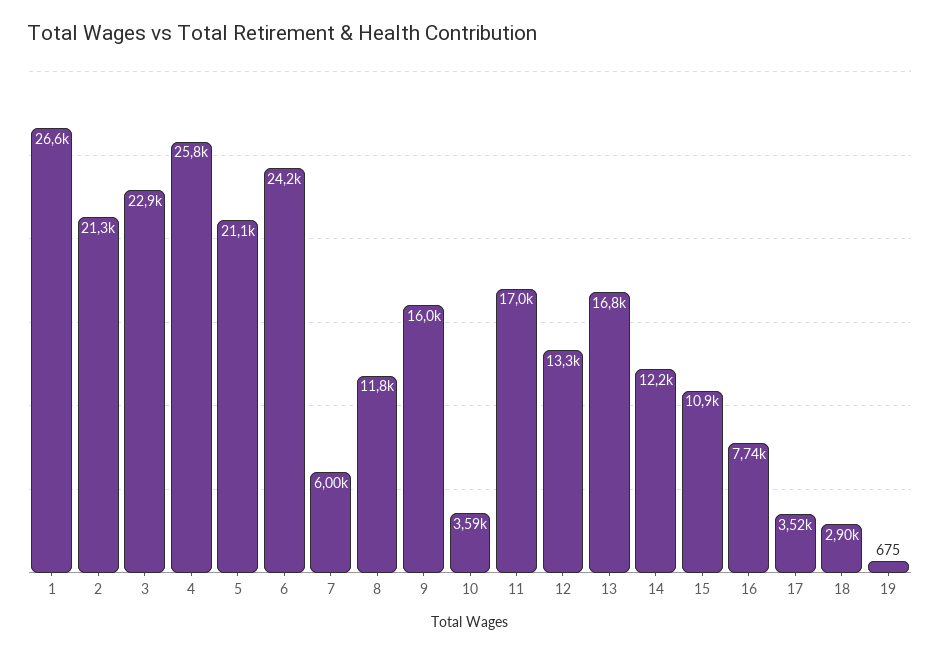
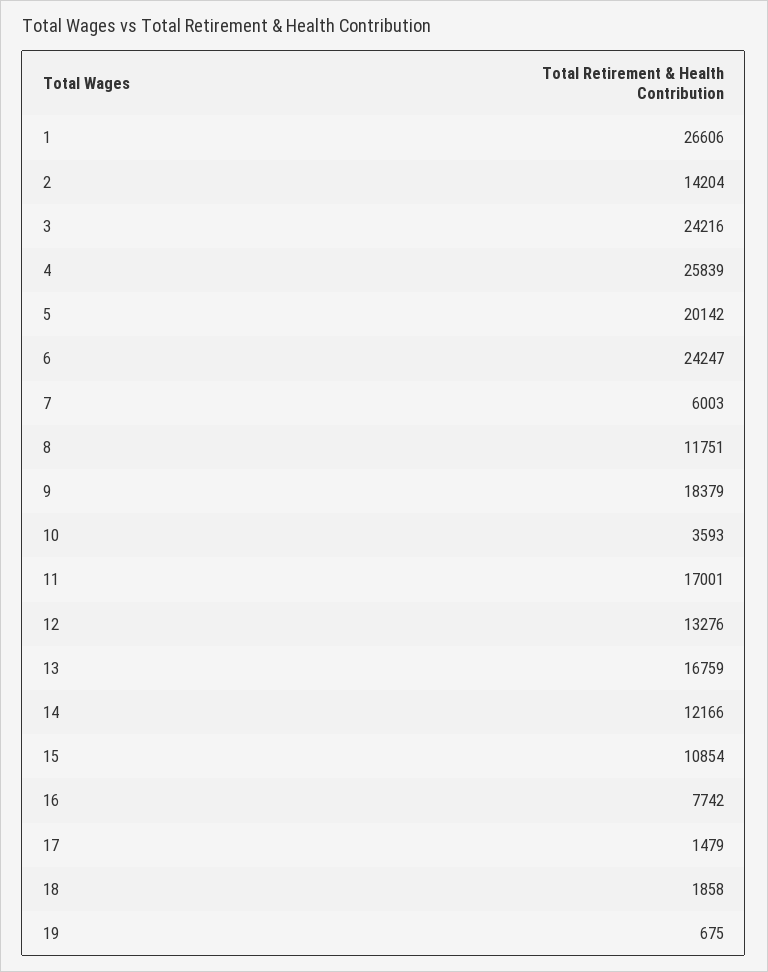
2: 21300 -> 14204
3: 22900 -> 24216
5: 21100 -> 20142
9: 16000 -> 18379
17: 3520 -> 1479
18: 2900 -> 1858

